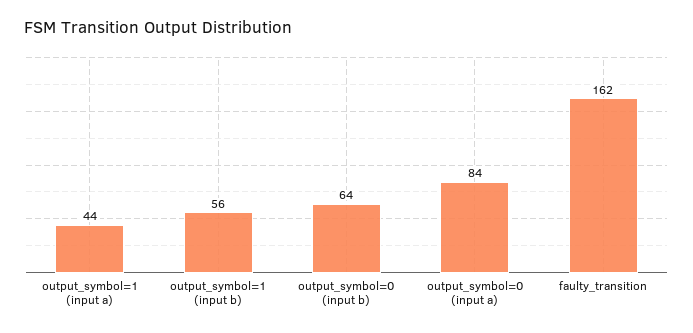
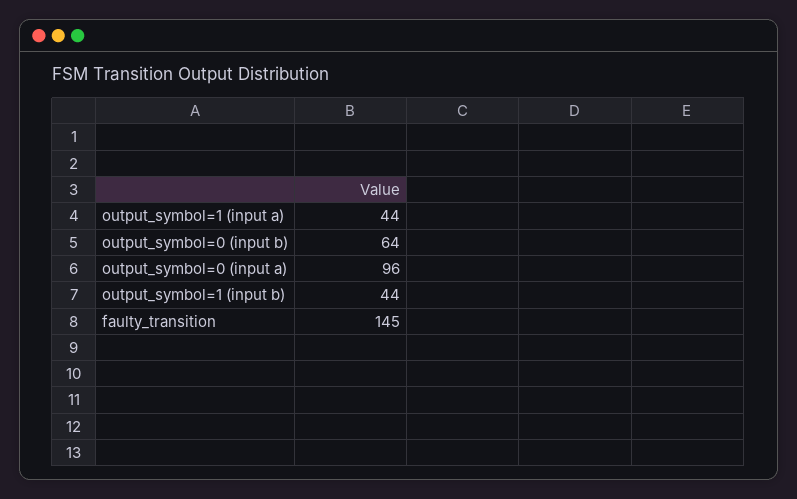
output_symbol=1 (input b): 56 -> 44
output_symbol=0 (input a): 84 -> 96
faulty_transition: 162 -> 145

